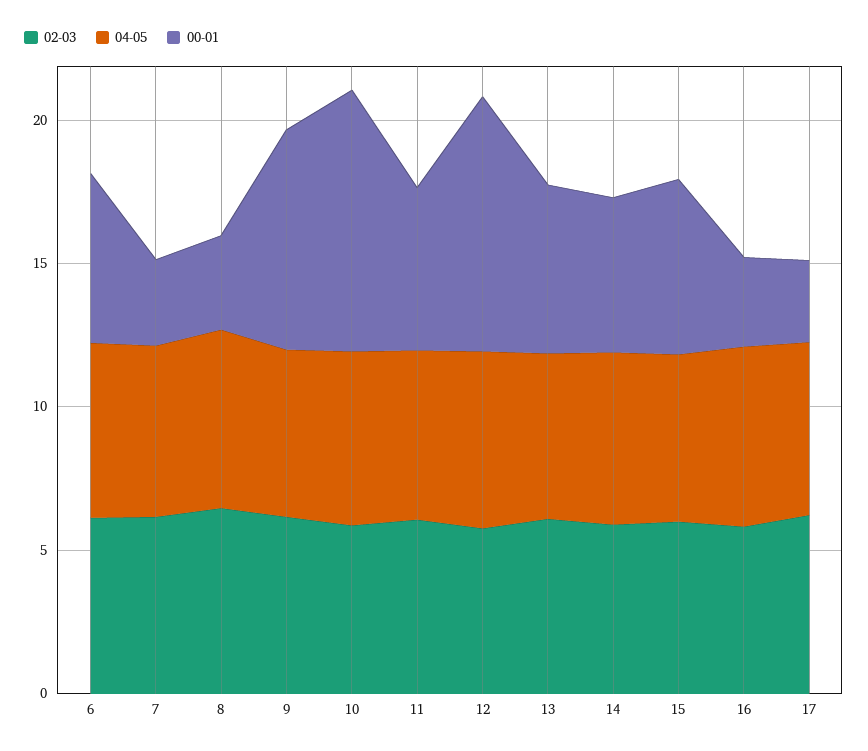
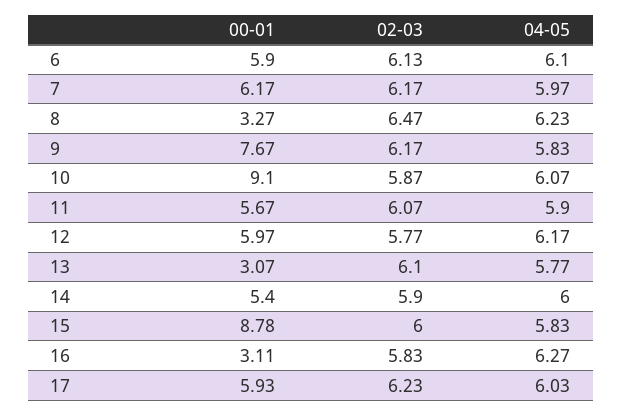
00-01, 7: 3 -> 6.17
00-01, 12: 9 -> 5.97
00-01, 13: 6 -> 3.07
00-01, 15: 6 -> 8.78
00-01, 17: 3 -> 5.93

